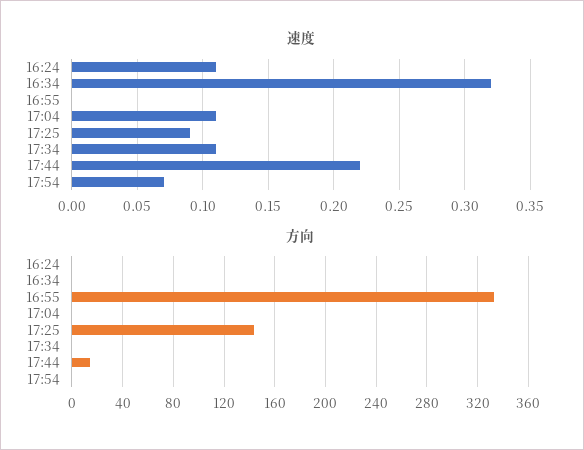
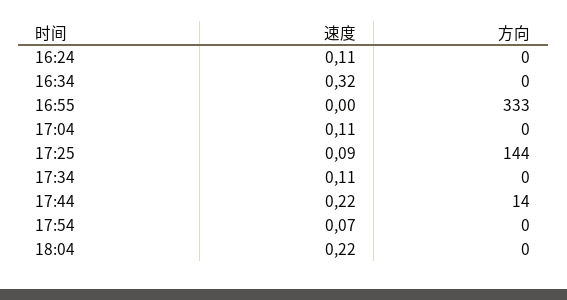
速度, 18:04: none -> 0.22
方向, 18:04: none -> 0

